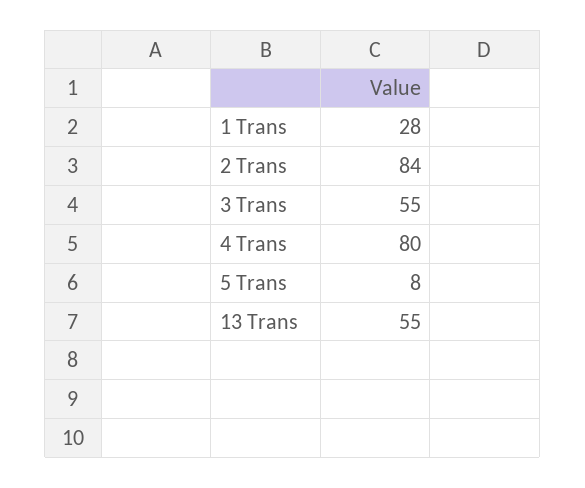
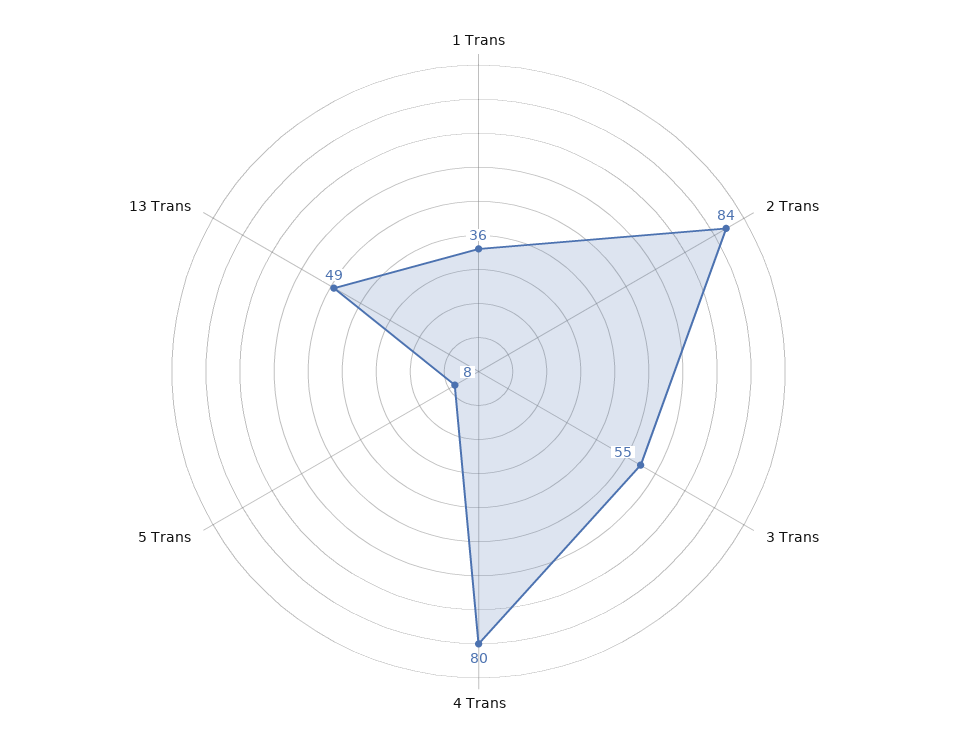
1 Trans: 28 -> 36
13 Trans: 55 -> 49

